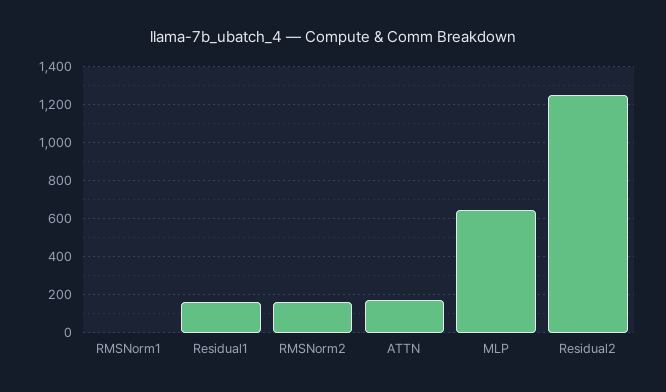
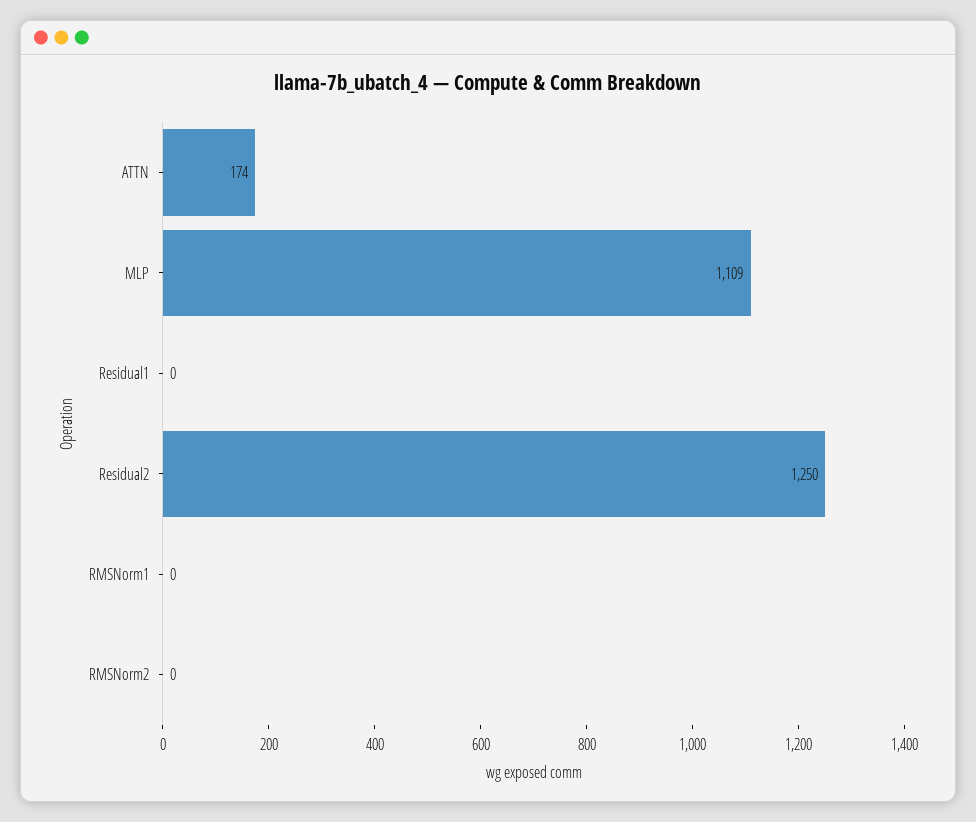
Residual1: 150 -> 0
RMSNorm2: 150 -> 0
MLP: 650 -> 1109

